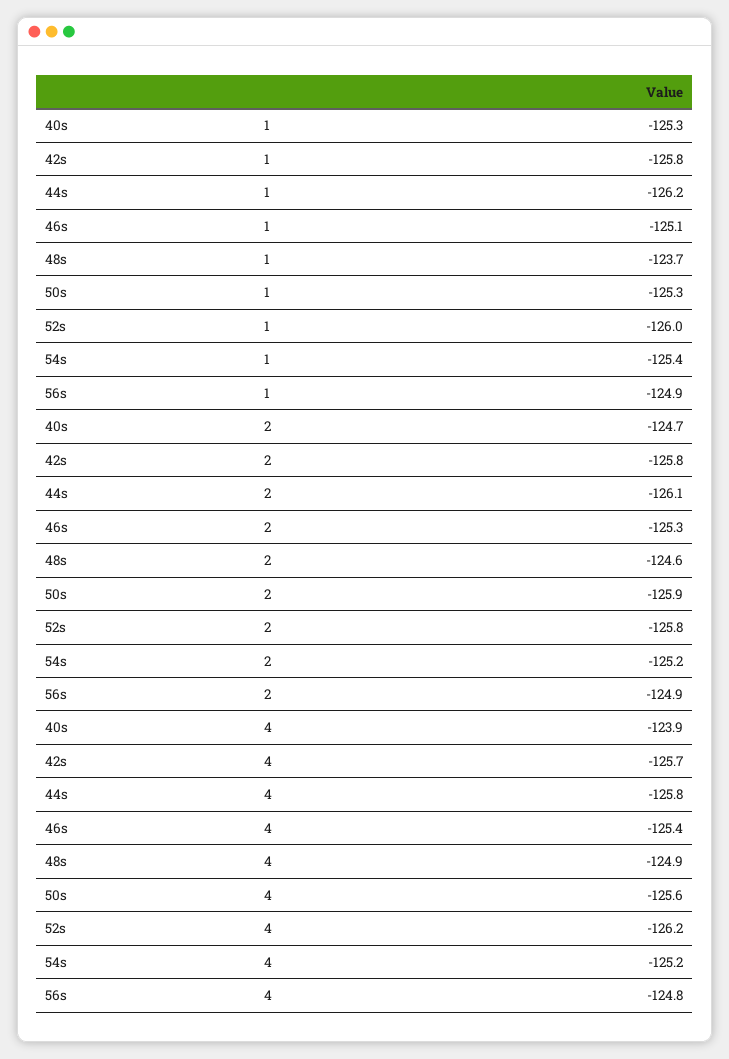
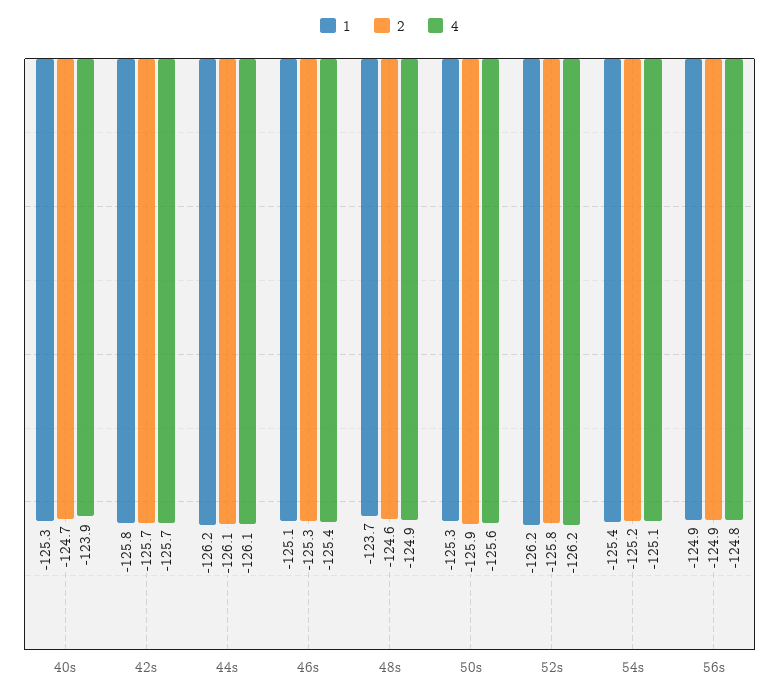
1, 52s: -126 -> -126.2
2, 42s: -125.8 -> -125.7
4, 44s: -125.8 -> -126.1
4, 54s: -125.2 -> -125.1

